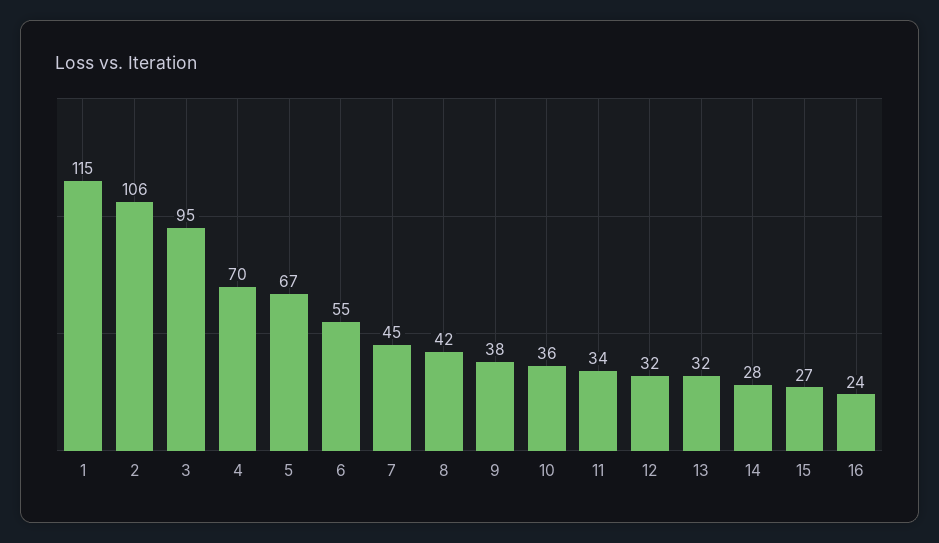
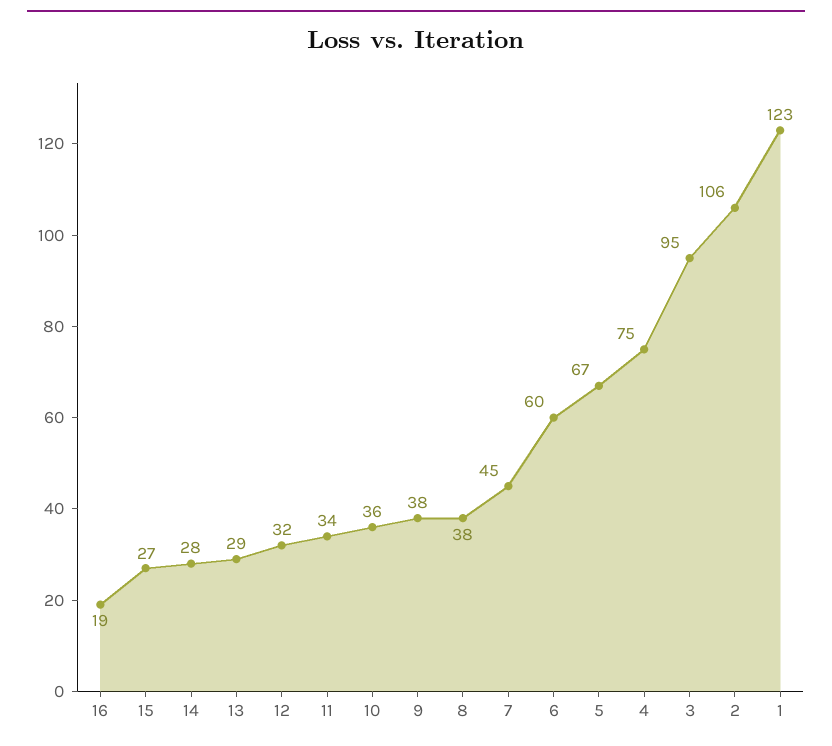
1: 115 -> 123
4: 70 -> 75
6: 55 -> 60
8: 42 -> 38
13: 32 -> 29
16: 24 -> 19

